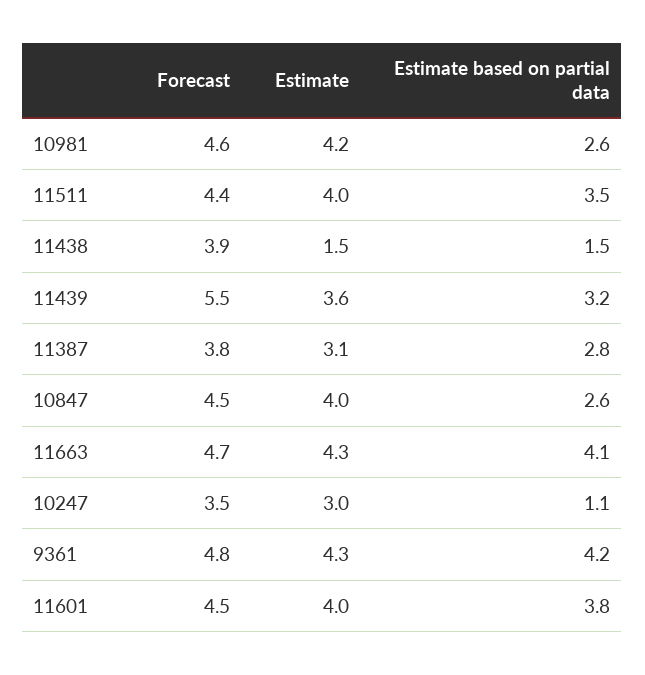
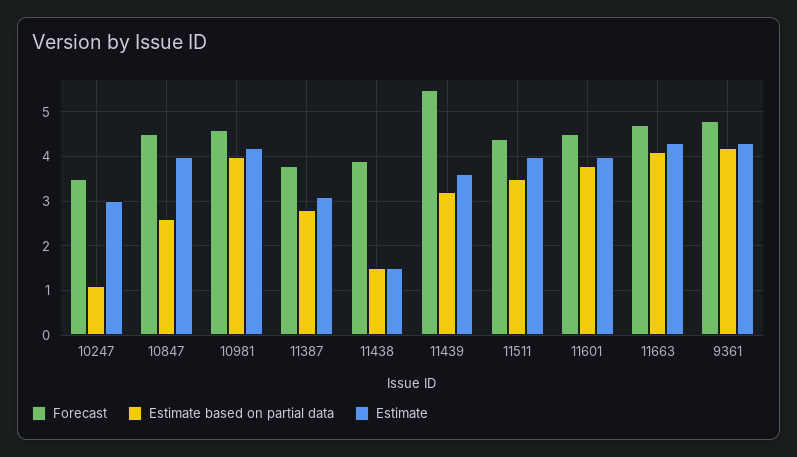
Estimate based on partial data, 10981: 2.6 -> 4

